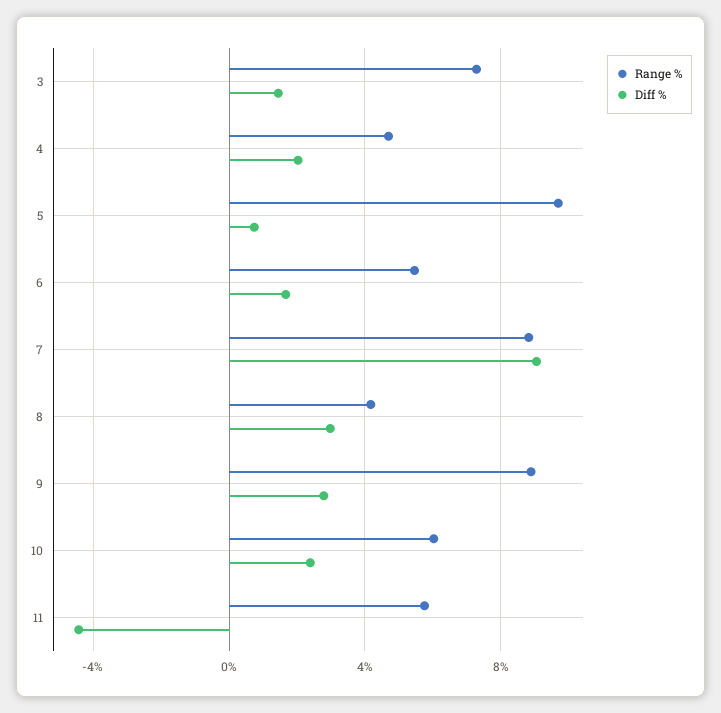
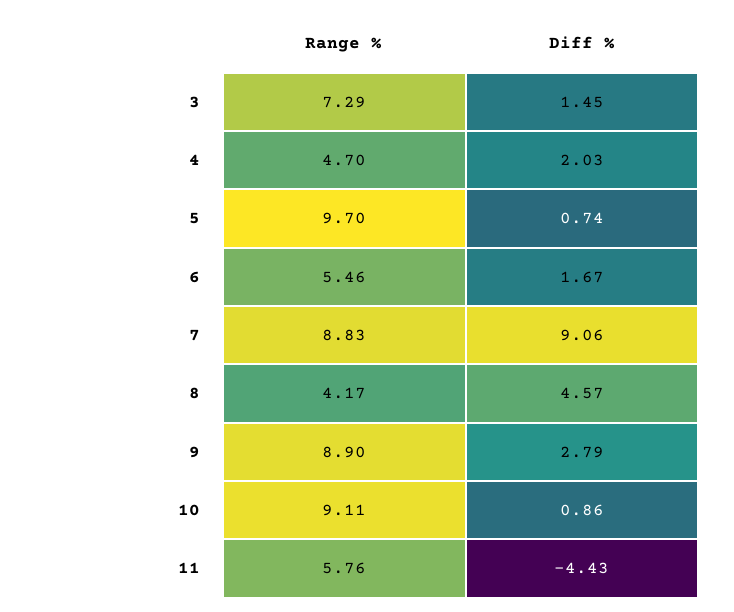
Diff %, 8: 3 -> 4.57
Range %, 10: 6 -> 9.11
Diff %, 10: 2.5 -> 0.86

